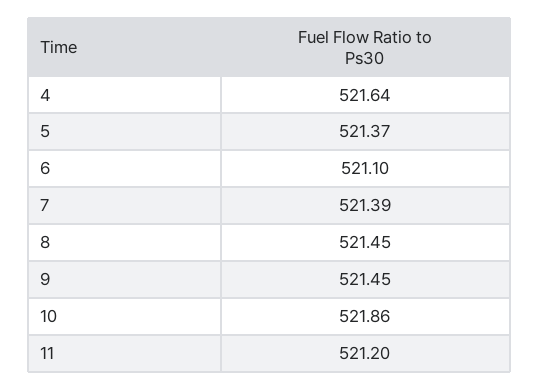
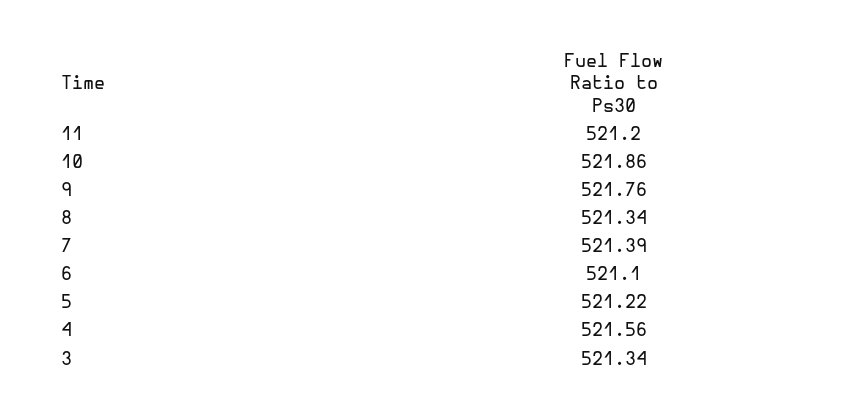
4: 521.64 -> 521.56
5: 521.37 -> 521.22
8: 521.45 -> 521.34
9: 521.45 -> 521.76
3: none -> 521.34

